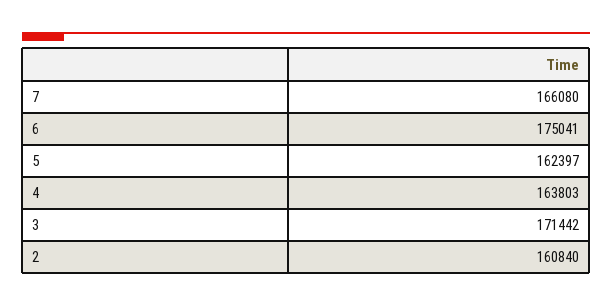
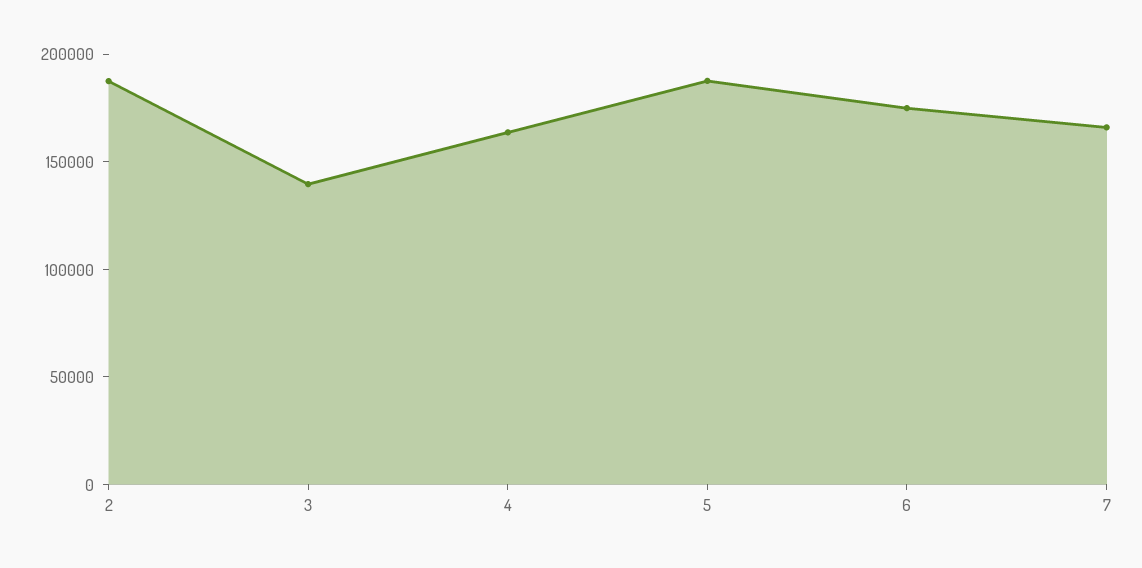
5: 162397 -> 190000
3: 171442 -> 140000
2: 160840 -> 190000

